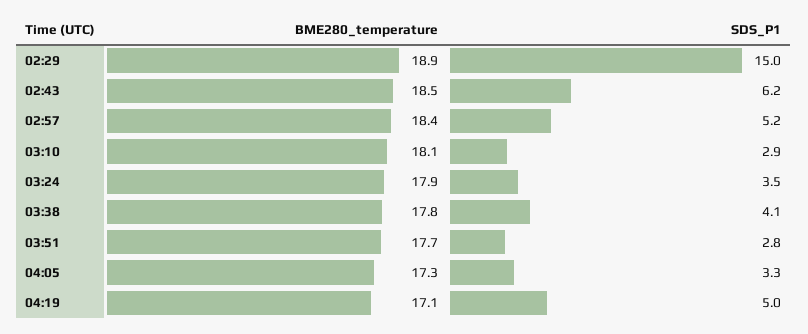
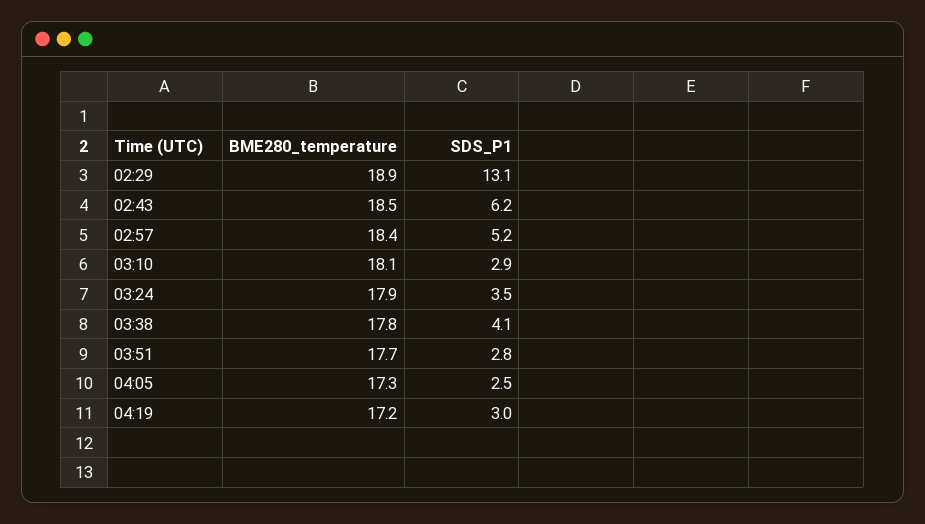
SDS_P1, 02:29: 15 -> 13.1
SDS_P1, 04:05: 3.3 -> 2.5
BME280_temperature, 04:19: 17.1 -> 17.2
SDS_P1, 04:19: 5 -> 3

